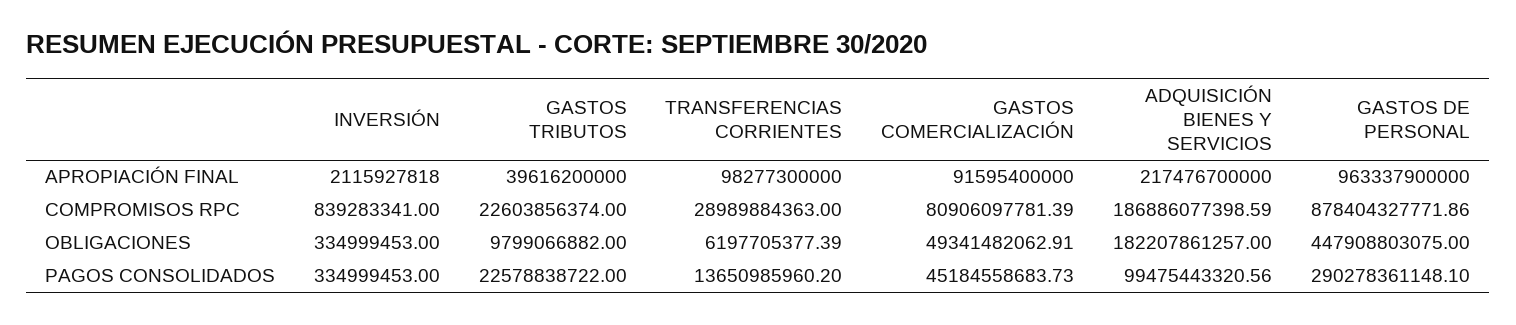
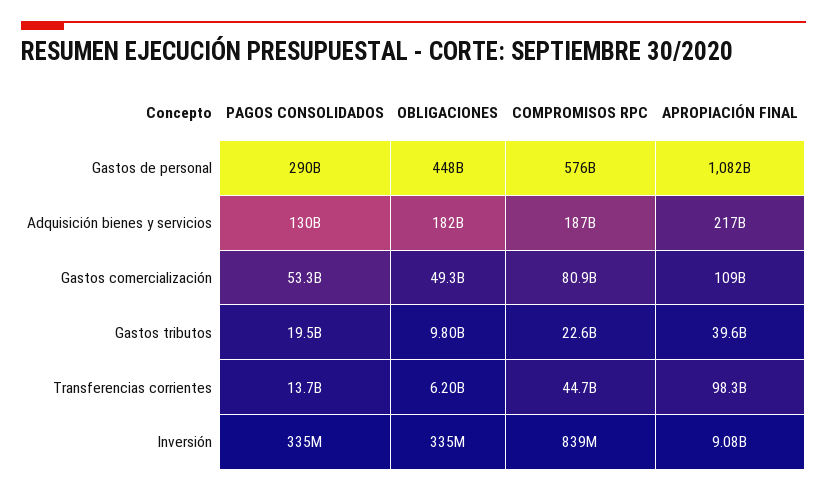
INVERSIÓN, APROPIACIÓN FINAL: 2115927818 -> 9080000000
GASTOS COMERCIALIZACIÓN, APROPIACIÓN FINAL: 91595400000 -> 109000000000
GASTOS DE PERSONAL, APROPIACIÓN FINAL: 963337900000 -> 1082000000000
TRANSFERENCIAS CORRIENTES, COMPROMISOS RPC: 28989884363 -> 44700000000
GASTOS DE PERSONAL, COMPROMISOS RPC: 878404327771.86 -> 576000000000
GASTOS TRIBUTOS, PAGOS CONSOLIDADOS: 22578838722 -> 19500000000
GASTOS COMERCIALIZACIÓN, PAGOS CONSOLIDADOS: 45184558683.73 -> 53300000000
ADQUISICIÓN BIENES Y SERVICIOS, PAGOS CONSOLIDADOS: 99475443320.56 -> 130000000000

